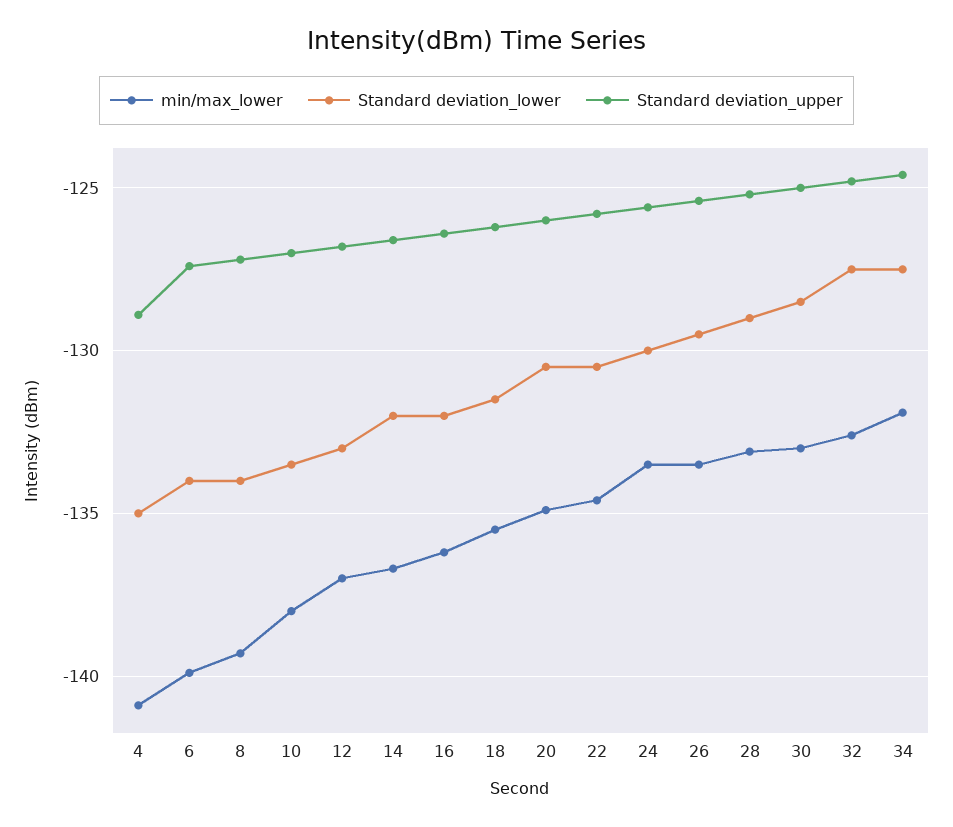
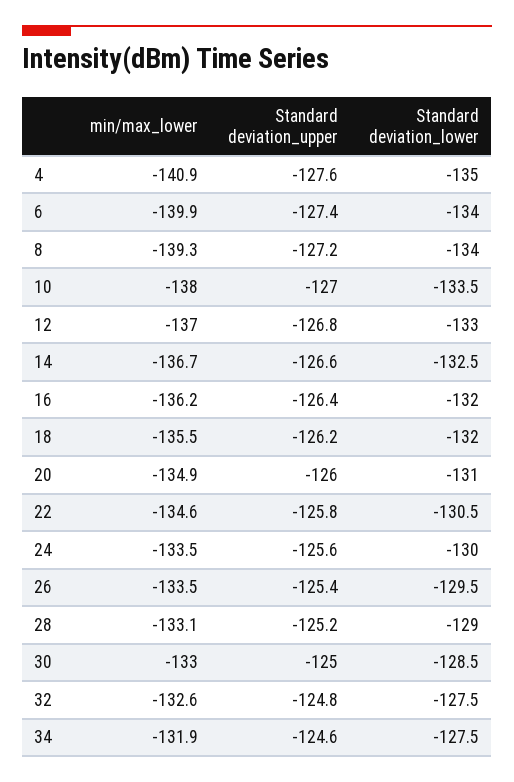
Standard deviation_upper, 4: -129 -> -127.6
Standard deviation_lower, 14: -132 -> -132.5
Standard deviation_lower, 18: -131.5 -> -132
Standard deviation_lower, 20: -130.5 -> -131

